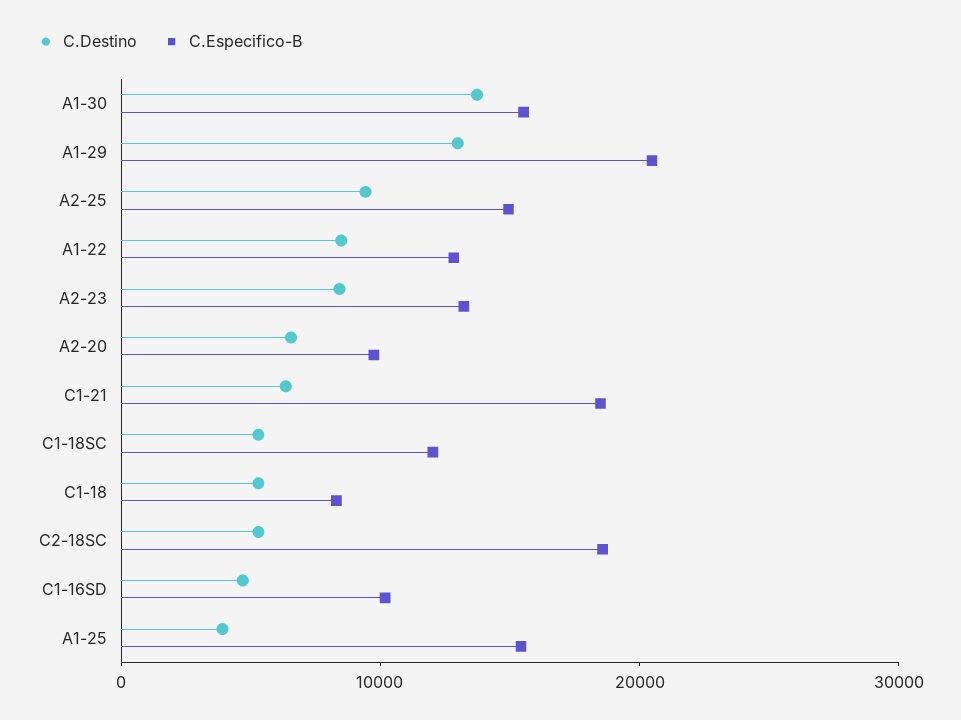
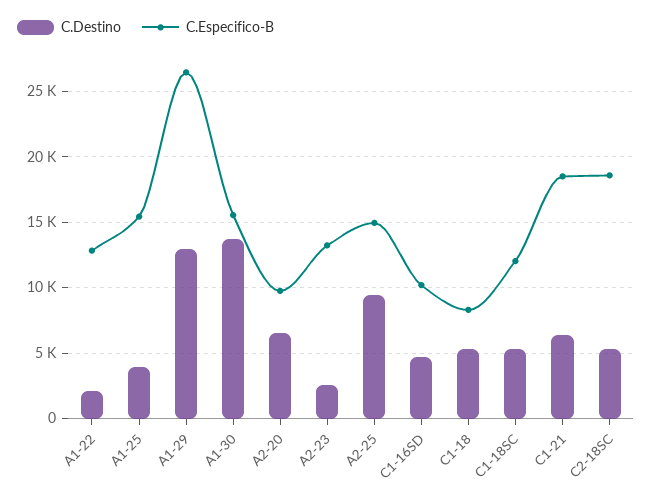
C.Especifico-B, A1-29: 20000 -> 26500
C.Destino, A1-22: 8000 -> 2000
C.Destino, A2-23: 8000 -> 2500

